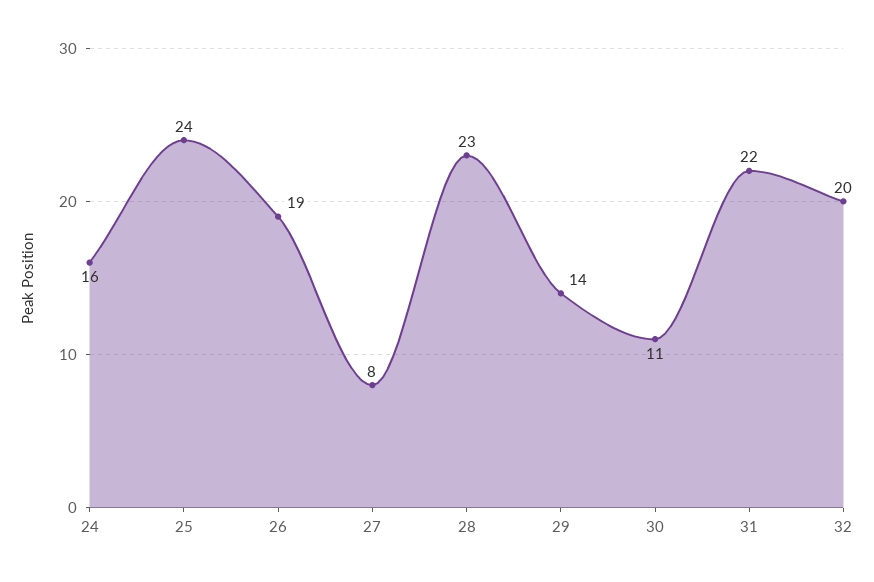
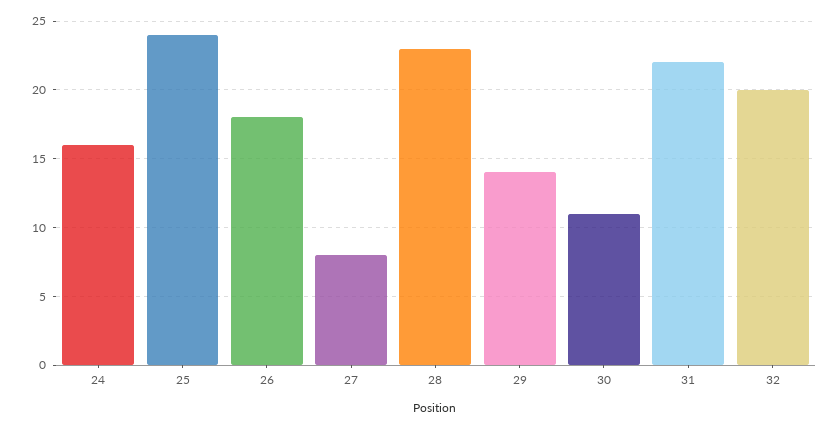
26: 19 -> 18

